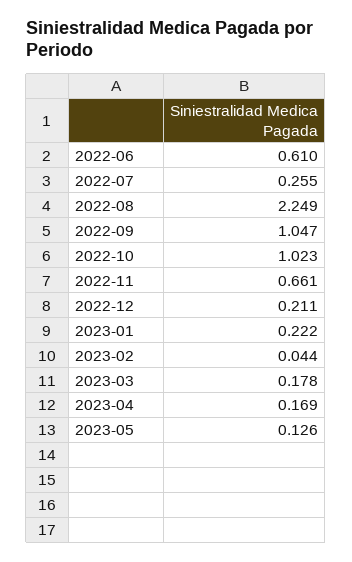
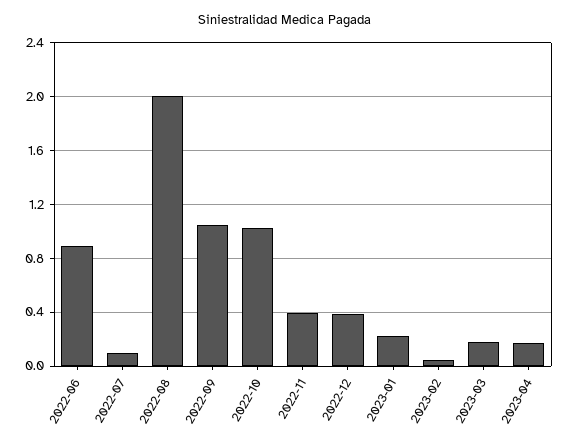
2022-06: 0.61 -> 0.9
2022-07: 0.255 -> 0.1
2022-08: 2.249 -> 2
2022-11: 0.661 -> 0.4
2022-12: 0.211 -> 0.4
2023-05: 0.126 -> none

